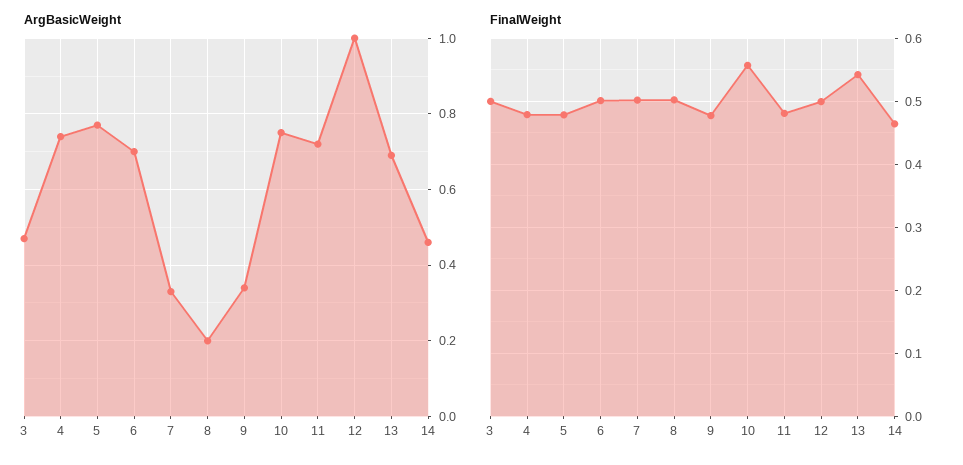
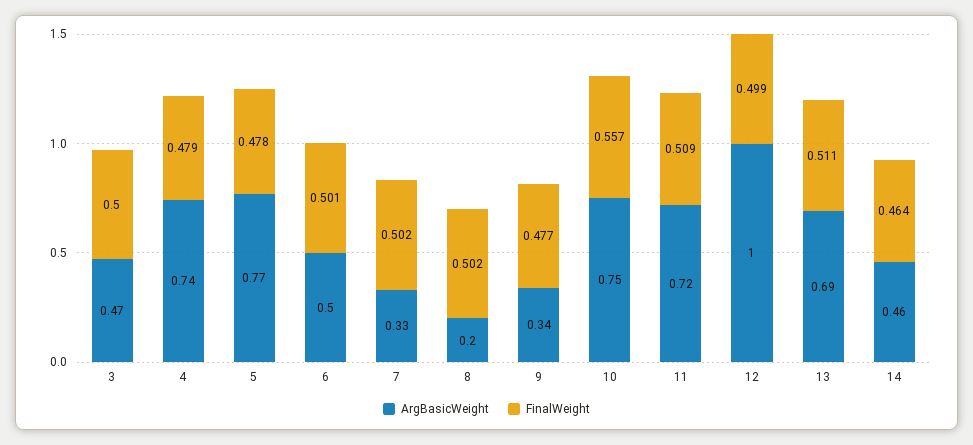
ArgBasicWeight, 6: 0.7 -> 0.5
FinalWeight, 11: 0.48 -> 0.509
FinalWeight, 13: 0.54 -> 0.511

